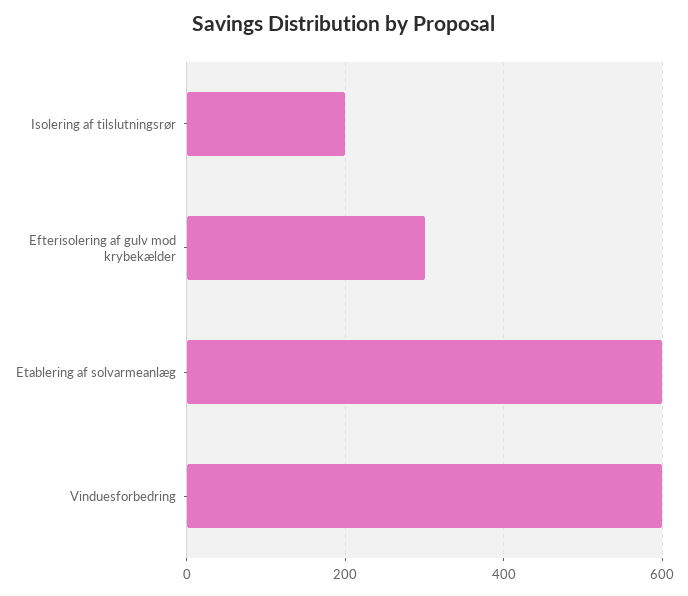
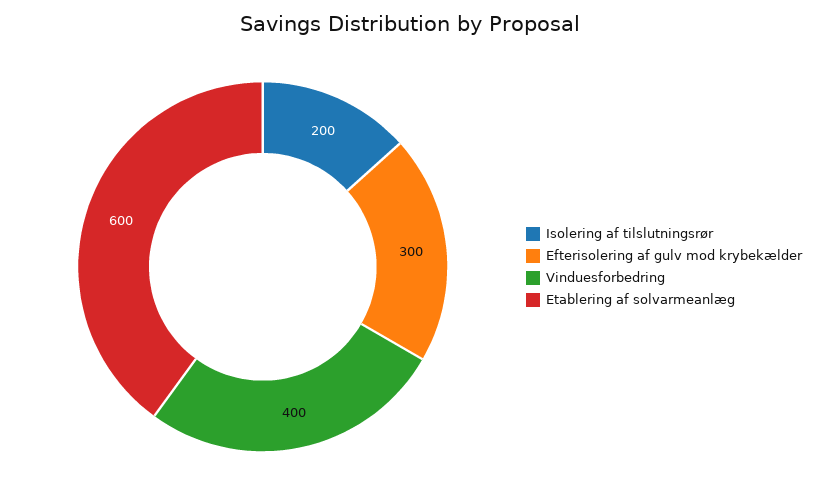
Vinduesforbedring: 600 -> 400

